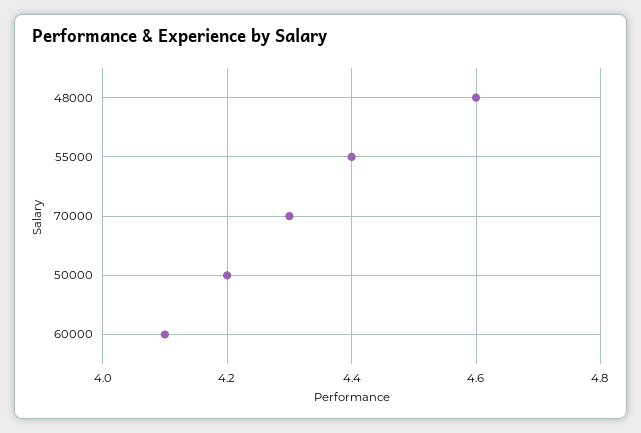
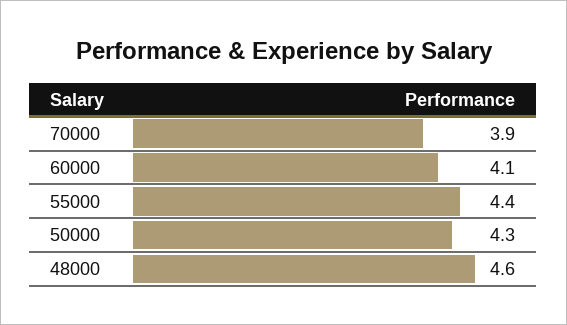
70000: 4.3 -> 3.9
50000: 4.2 -> 4.3

